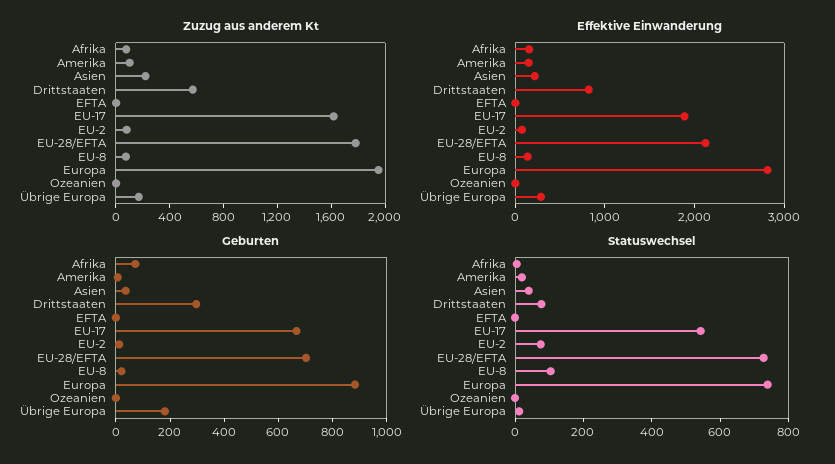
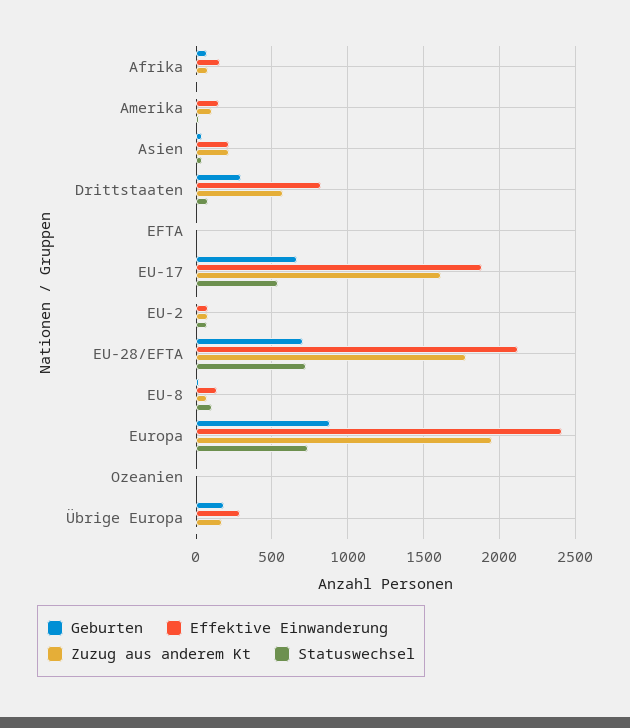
Effektive Einwanderung, Europa: 2800 -> 2400

